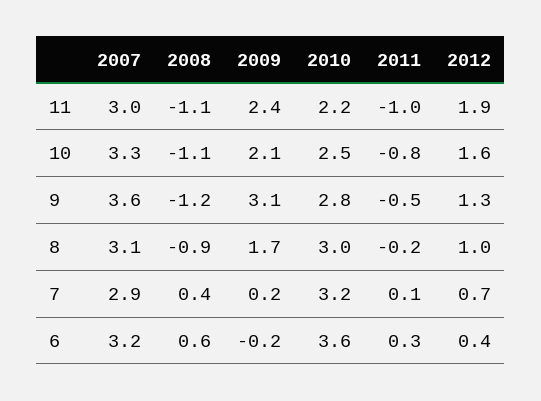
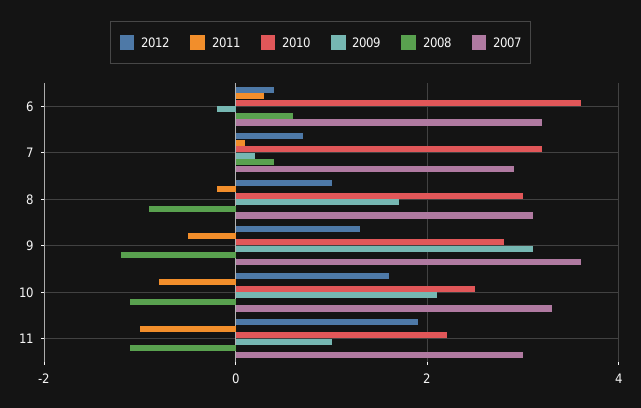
2009, 11: 2.4 -> 1

